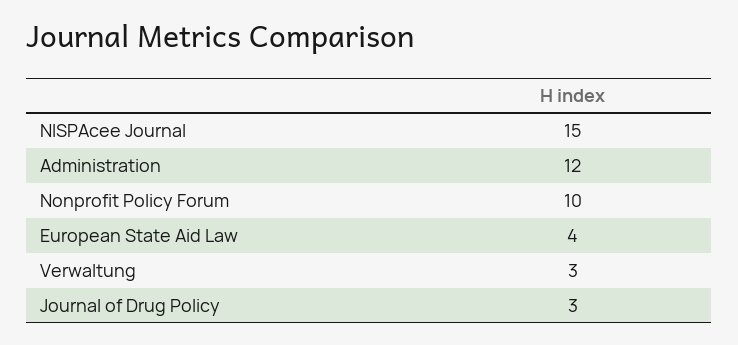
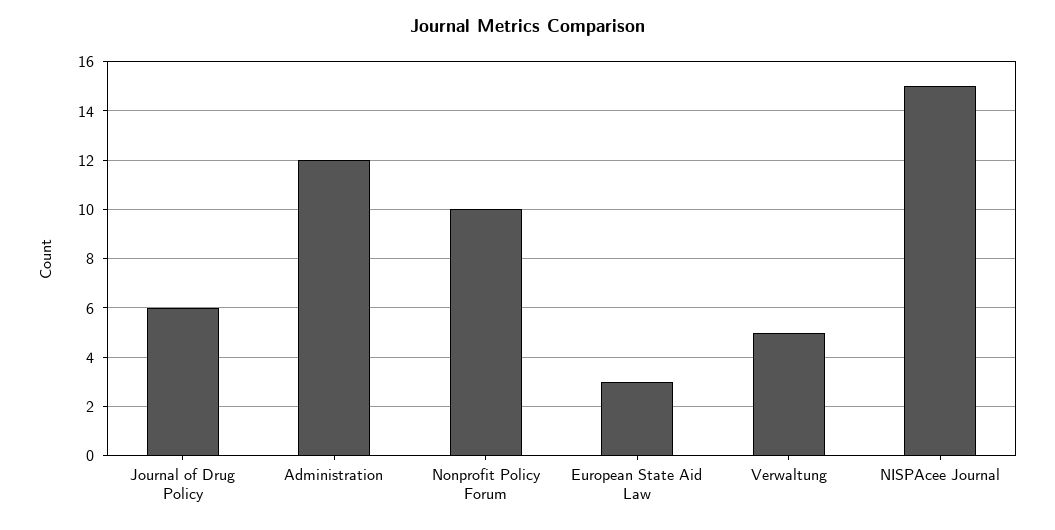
European State Aid Law: 4 -> 3
Verwaltung: 3 -> 5
Journal of Drug Policy: 3 -> 6

